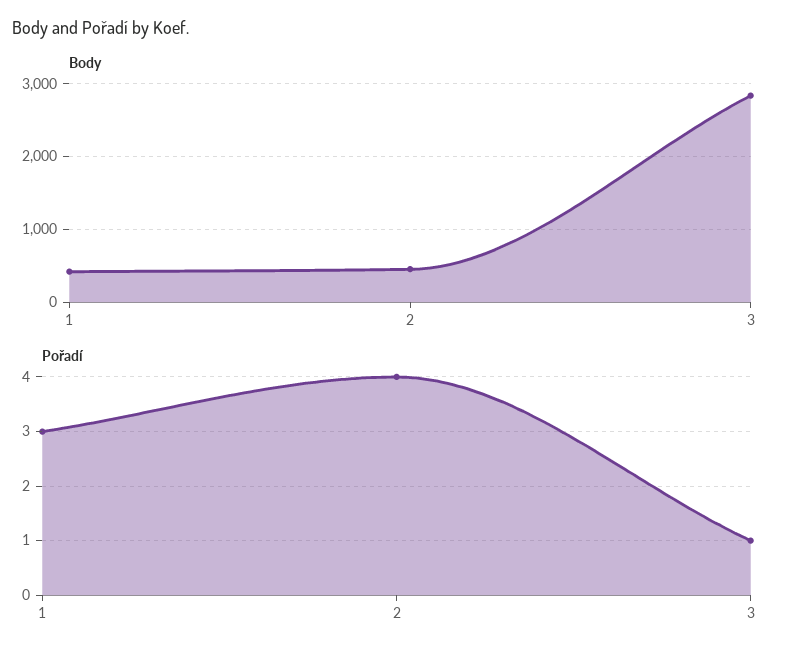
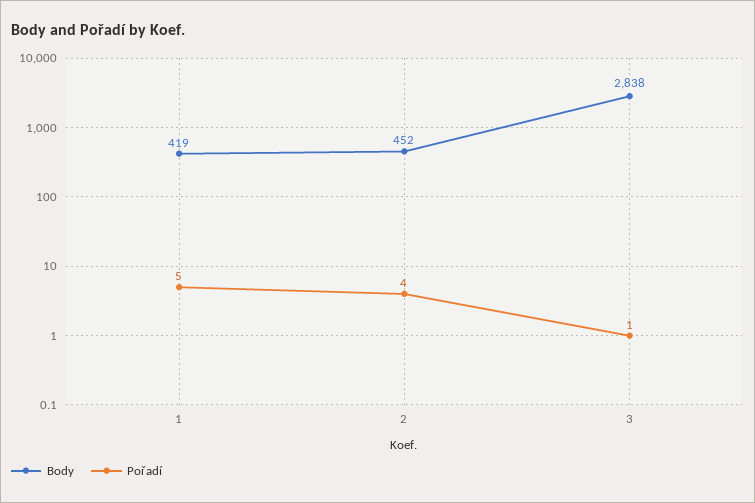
Pořadí, 1: 3 -> 5

